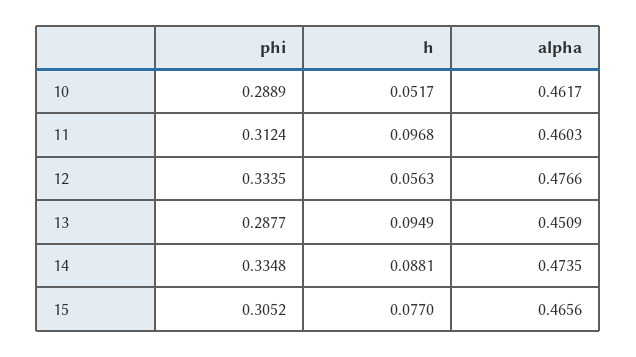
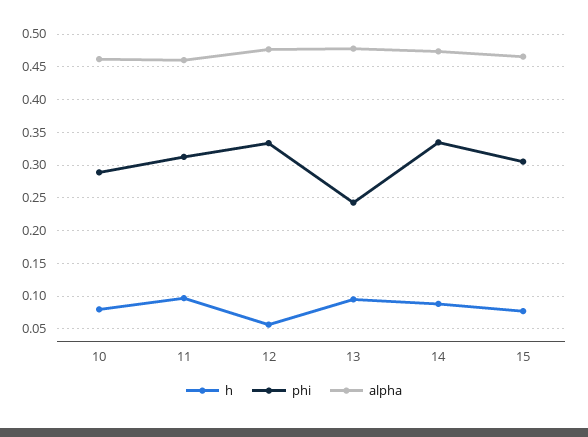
h, 10: 0.0517 -> 0.08
phi, 13: 0.2877 -> 0.24
alpha, 13: 0.4509 -> 0.48

